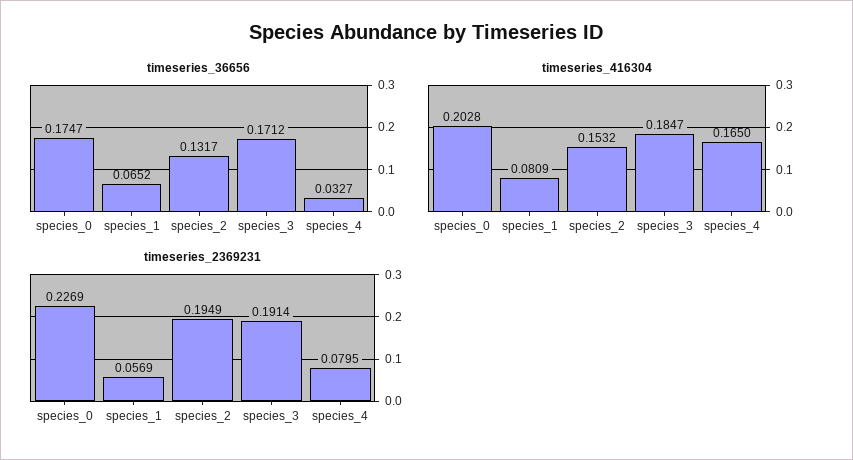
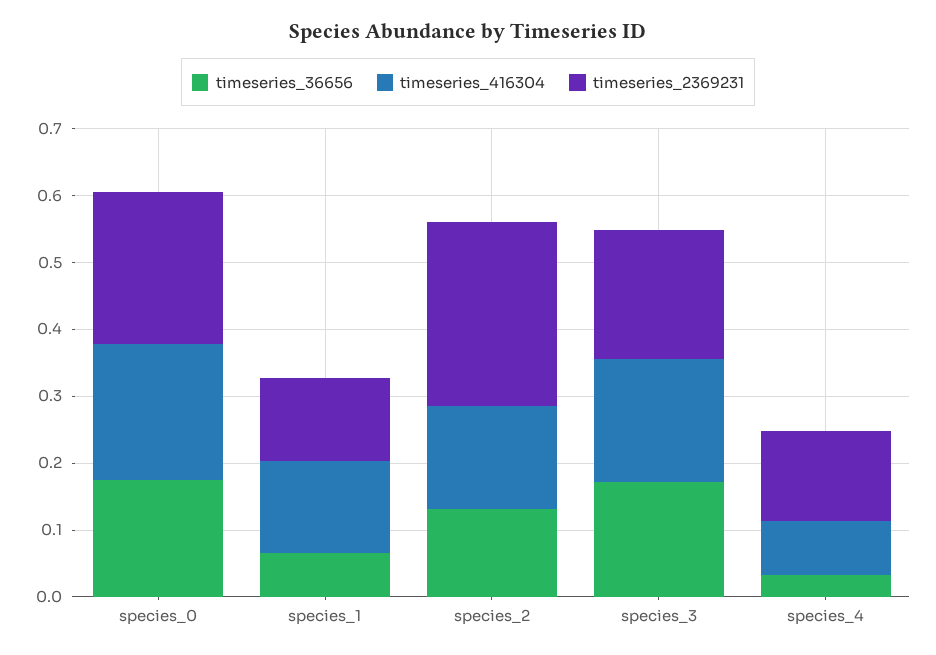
timeseries_416304, species_1: 0.0809 -> 0.14
timeseries_416304, species_4: 0.165 -> 0.08
timeseries_2369231, species_1: 0.0569 -> 0.12
timeseries_2369231, species_2: 0.1949 -> 0.28
timeseries_2369231, species_4: 0.0795 -> 0.14

